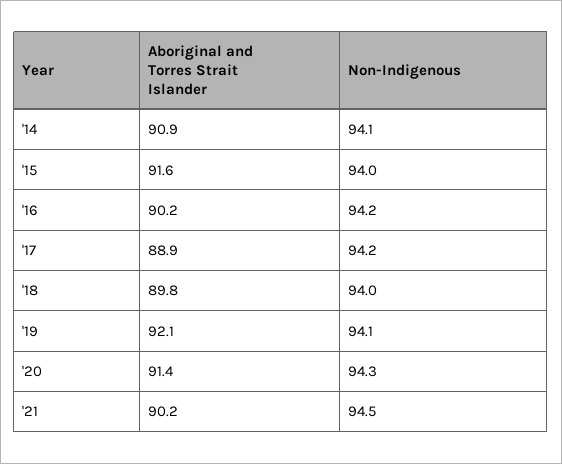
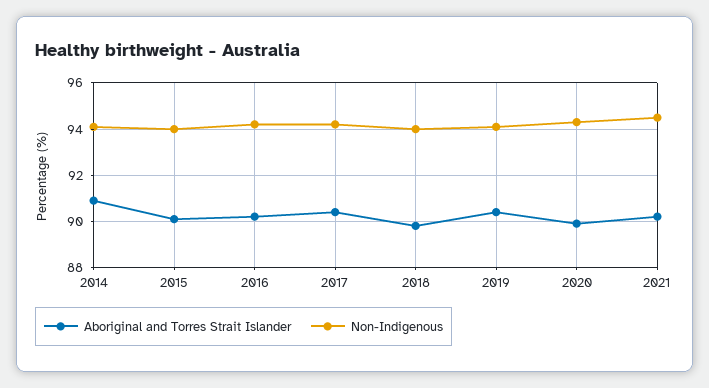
Aboriginal and Torres Strait Islander, '15: 91.6 -> 90
Aboriginal and Torres Strait Islander, '17: 88.9 -> 90.5
Aboriginal and Torres Strait Islander, '19: 92.1 -> 90.5
Aboriginal and Torres Strait Islander, '20: 91.4 -> 90

